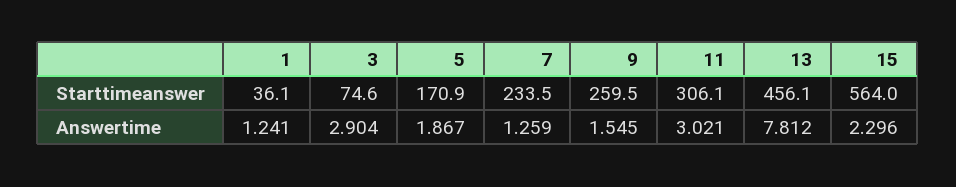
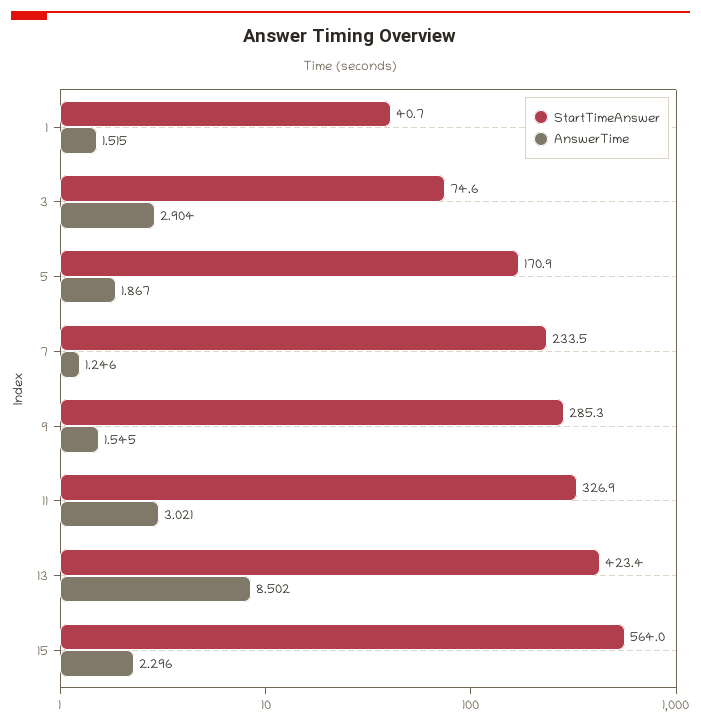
Starttimeanswer, 1: 36.1 -> 40.7
Starttimeanswer, 9: 259.5 -> 285.3
Starttimeanswer, 11: 306.1 -> 326.9
Starttimeanswer, 13: 456.1 -> 423.4
Answertime, 1: 1.241 -> 1.515
Answertime, 7: 1.259 -> 1.246
Answertime, 13: 7.812 -> 8.502

